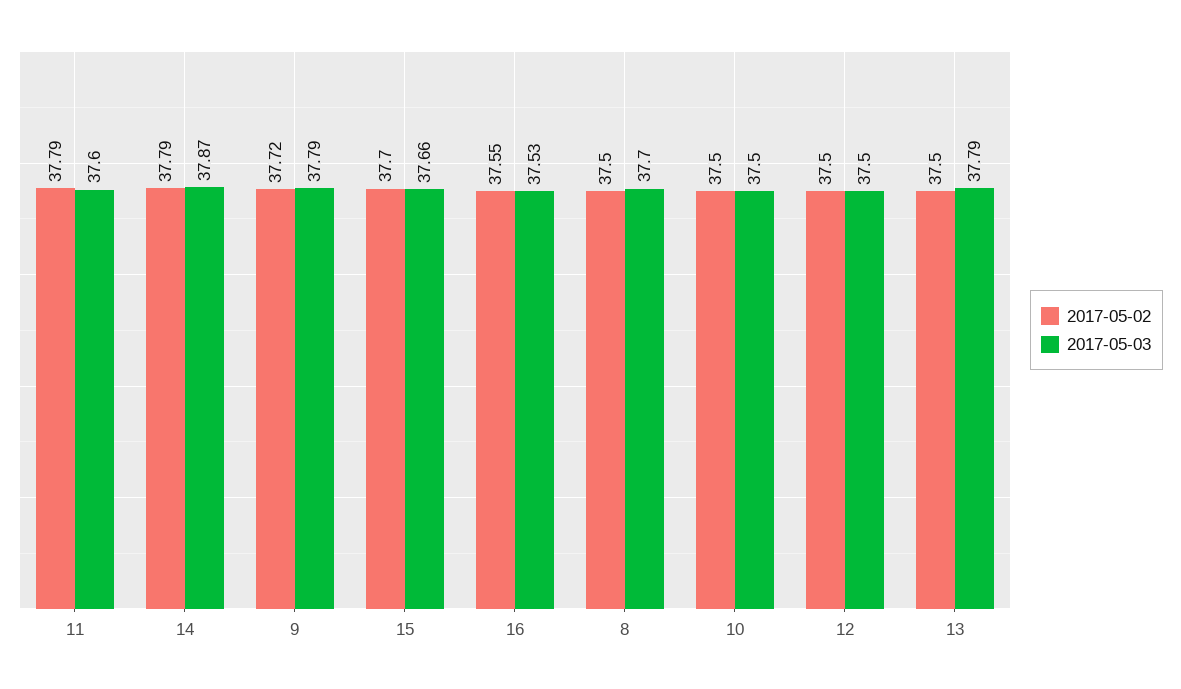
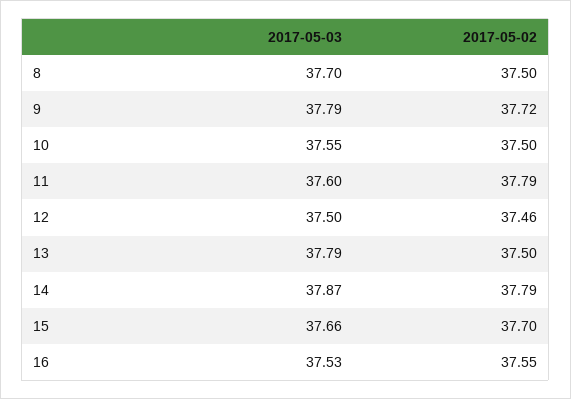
2017-05-03, 10: 37.5 -> 37.55
2017-05-02, 12: 37.5 -> 37.46

